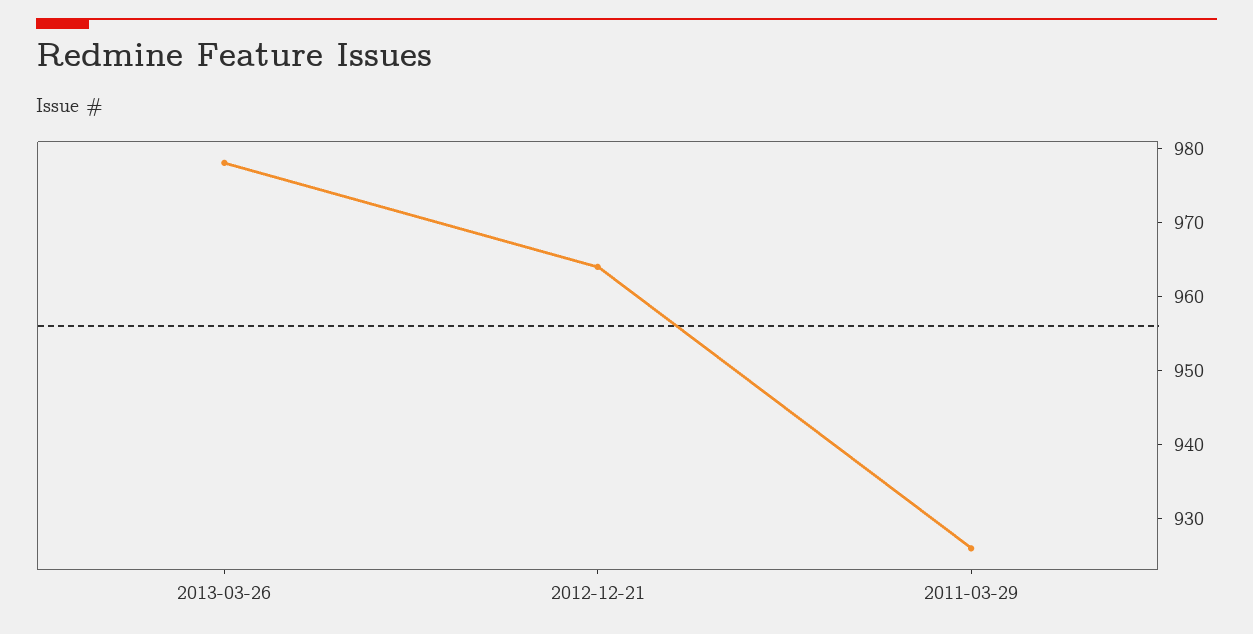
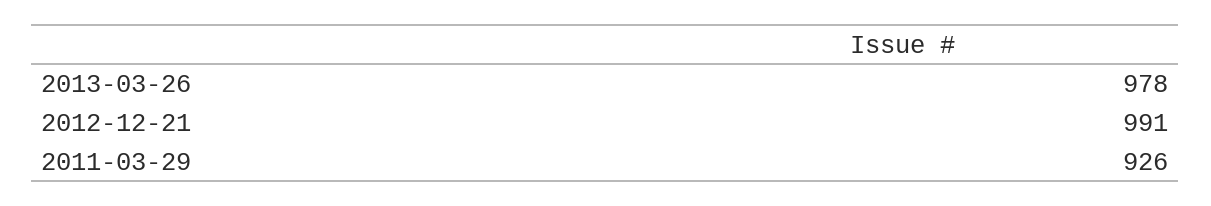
2012-12-21: 965 -> 991

